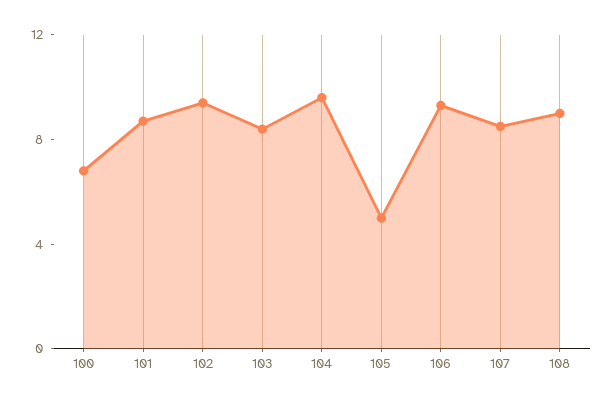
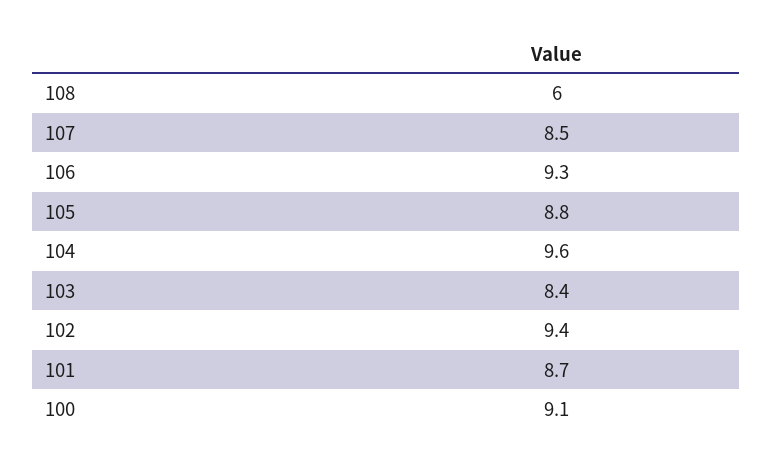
100: 7 -> 9.1
105: 5 -> 8.8
108: 9 -> 6

